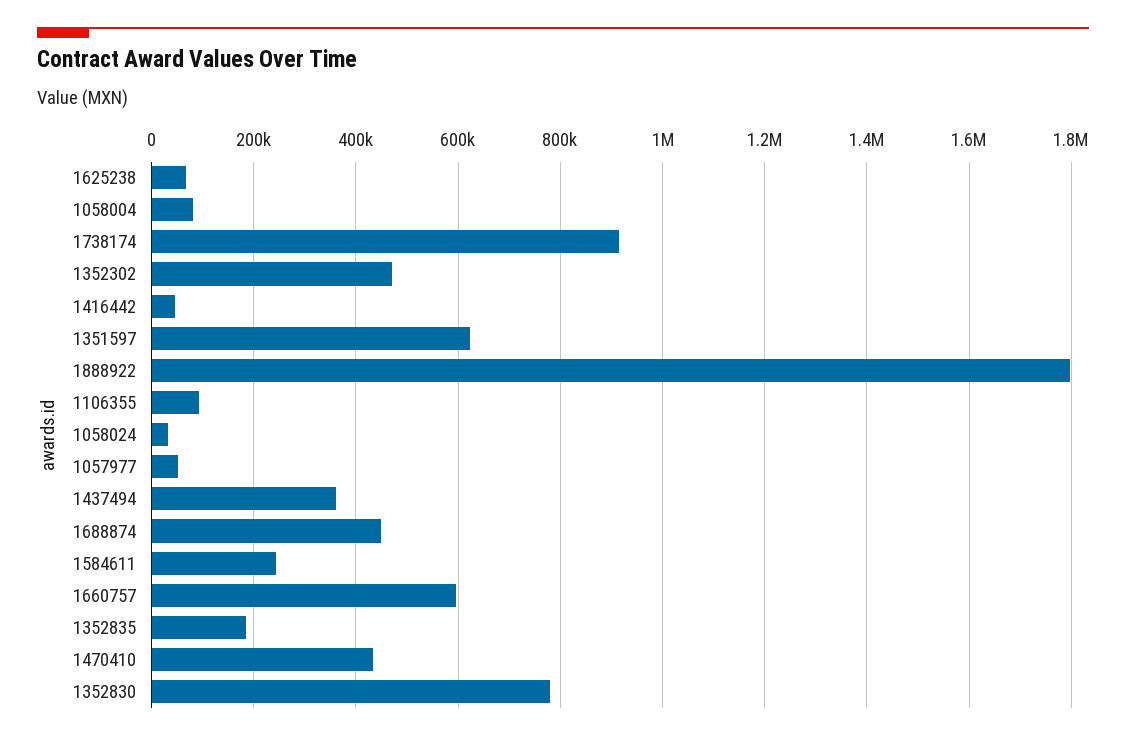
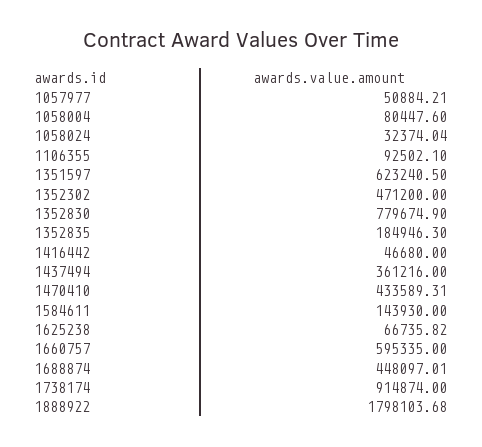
1584611: 240000 -> 143930

